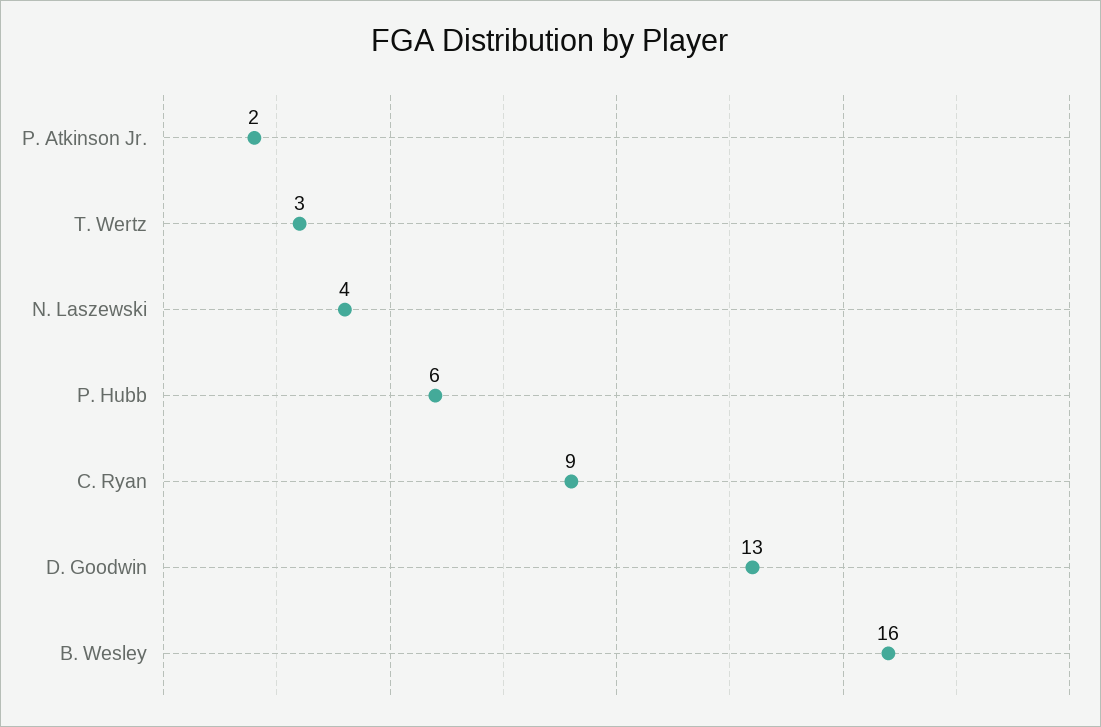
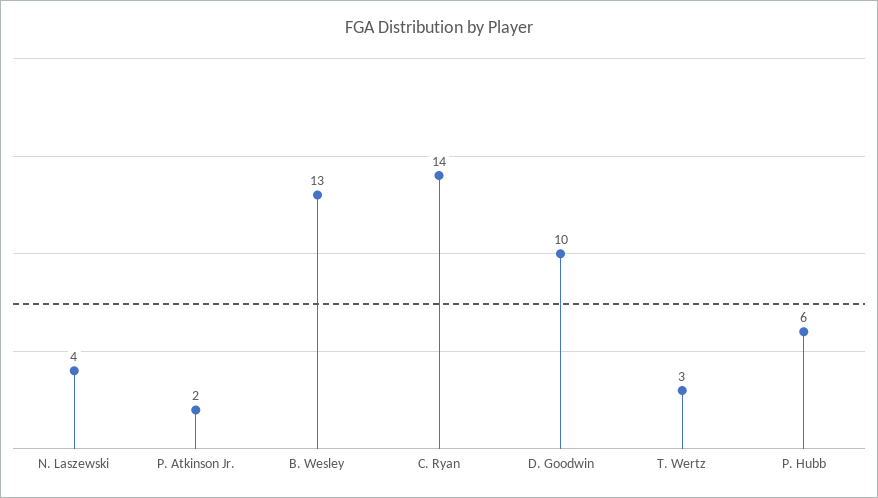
C. Ryan: 9 -> 14
D. Goodwin: 13 -> 10
B. Wesley: 16 -> 13

